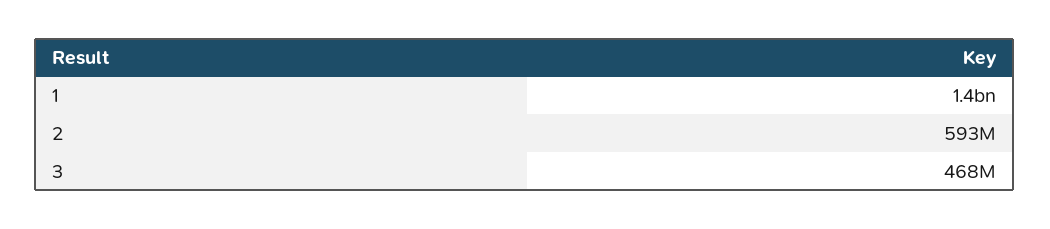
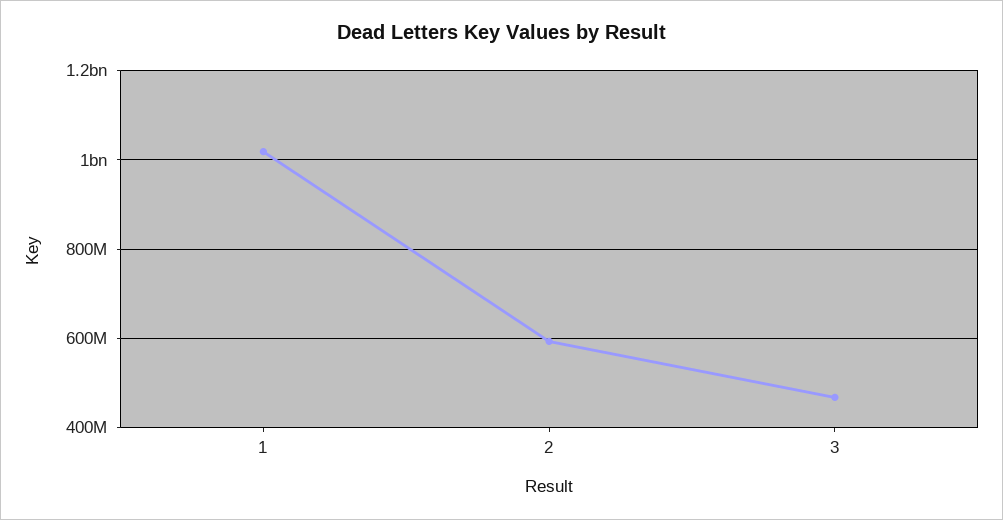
1: 1400000000 -> 1020000000

